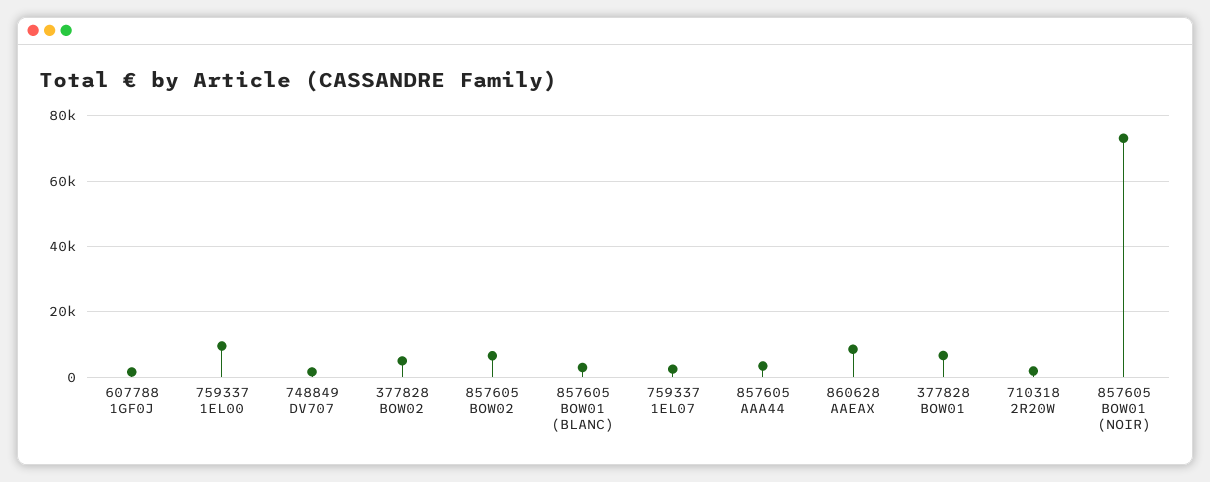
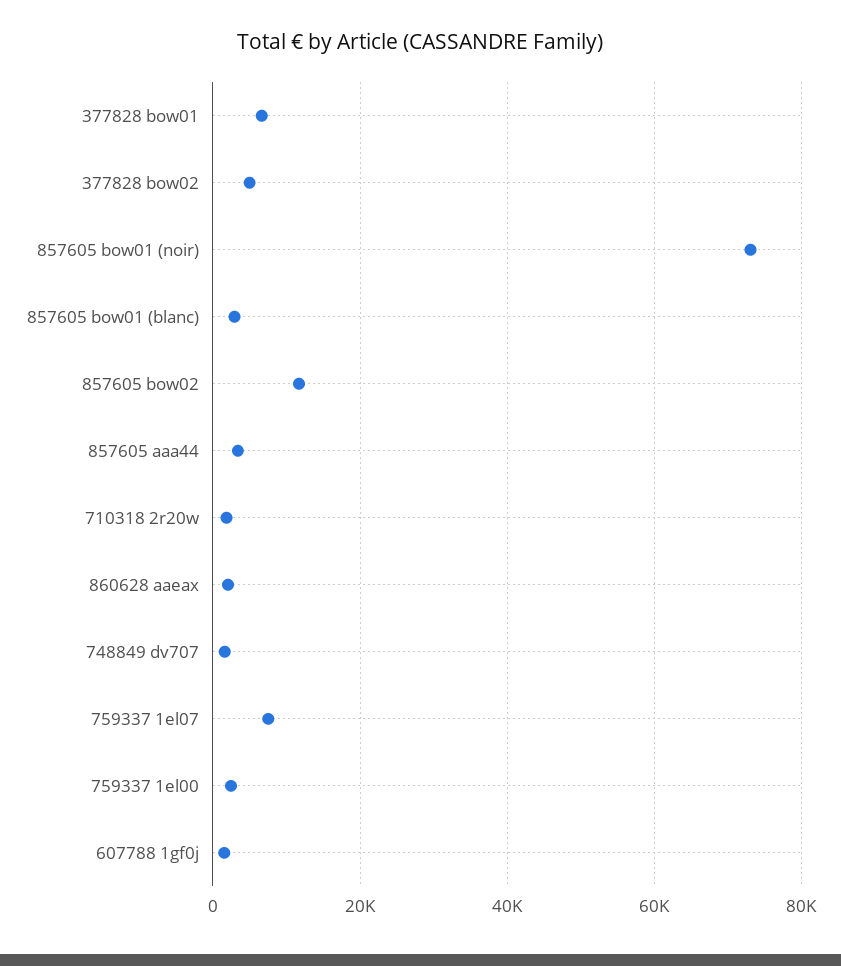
759337 1EL00: 10000 -> 2000
857605 BOW02: 6000 -> 12000
759337 1EL07: 2000 -> 8000
860628 AAEAX: 8000 -> 2000

